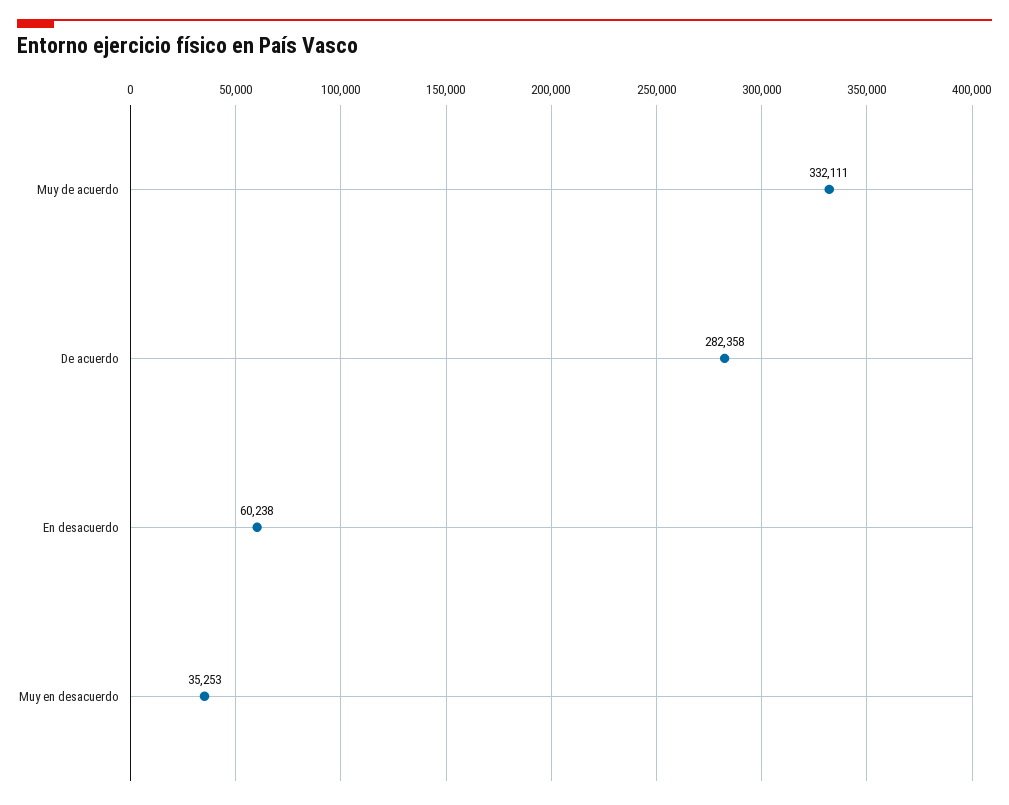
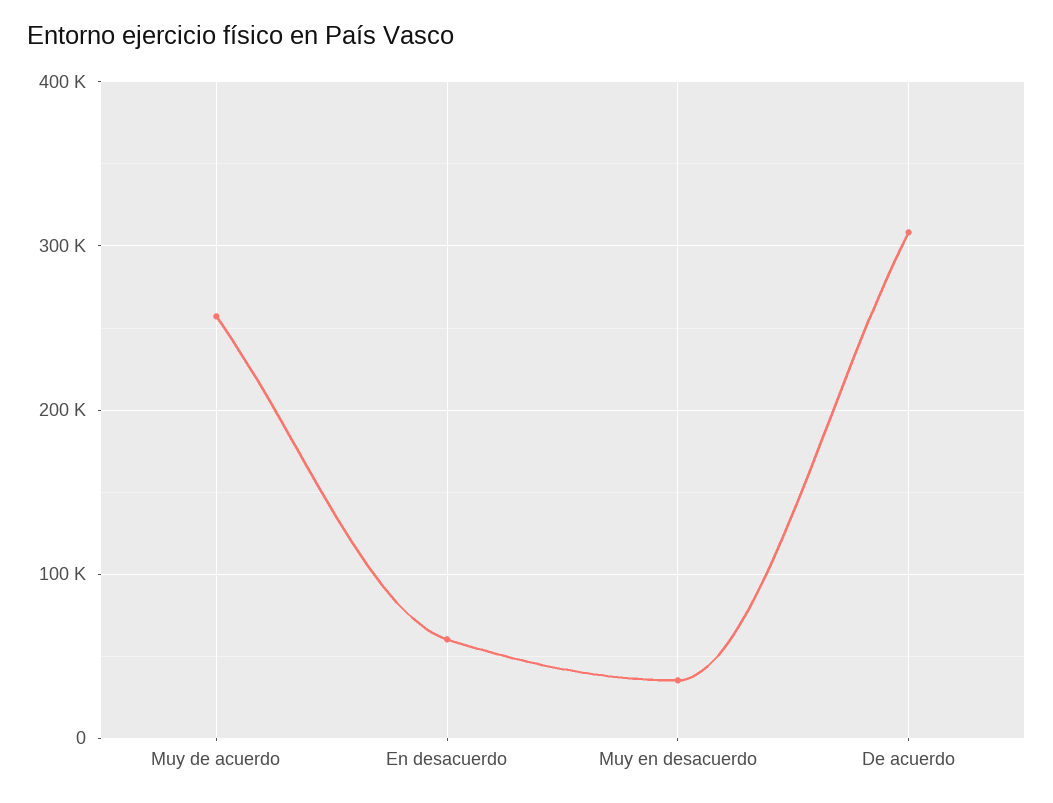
Muy de acuerdo: 332111 -> 260000
De acuerdo: 282358 -> 310000

